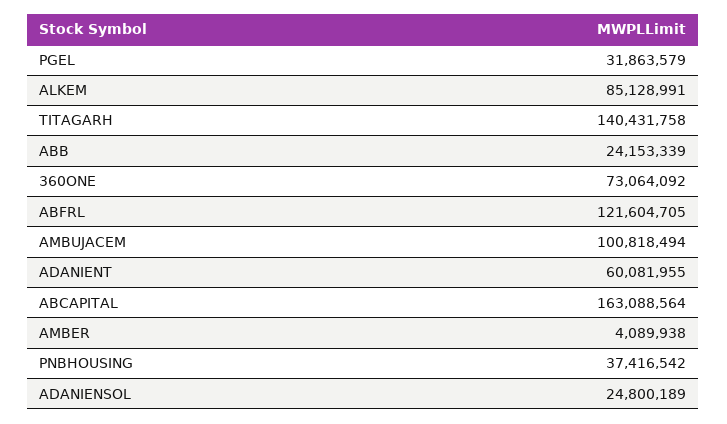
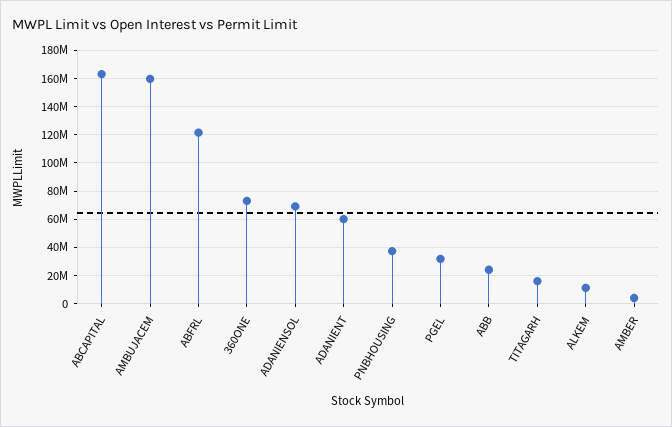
ALKEM: 85128991 -> 10000000
TITAGARH: 140431758 -> 15000000
AMBUJACEM: 100818494 -> 160000000
ADANIENSOL: 24800189 -> 70000000

